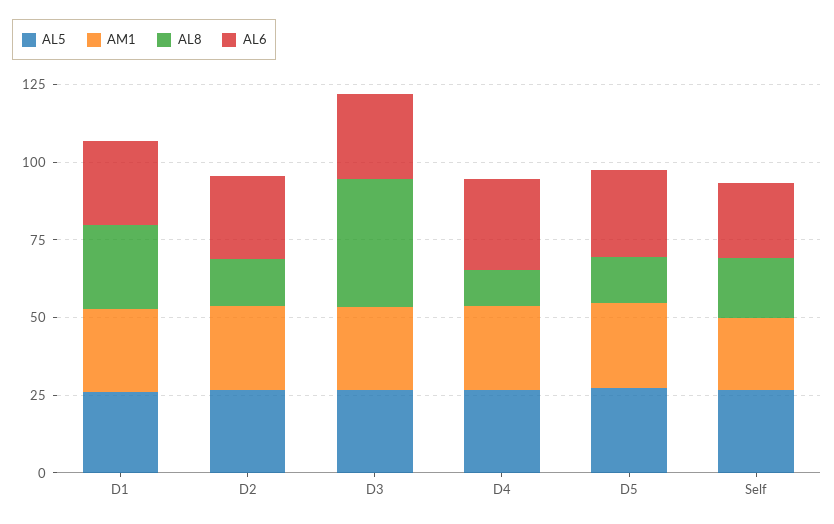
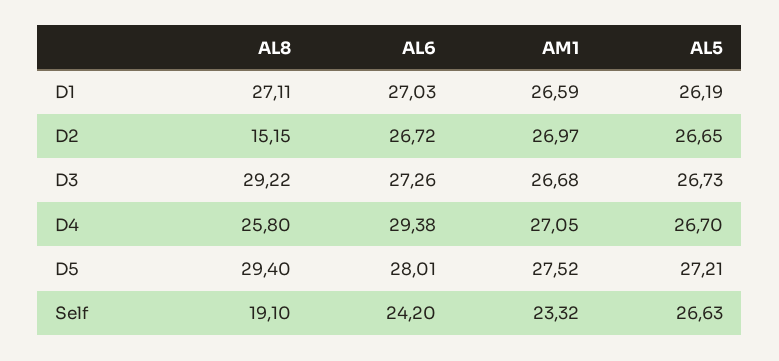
AL8, D3: 40 -> 29.22
AL8, D4: 10 -> 25.8
AL8, D5: 15 -> 29.4

